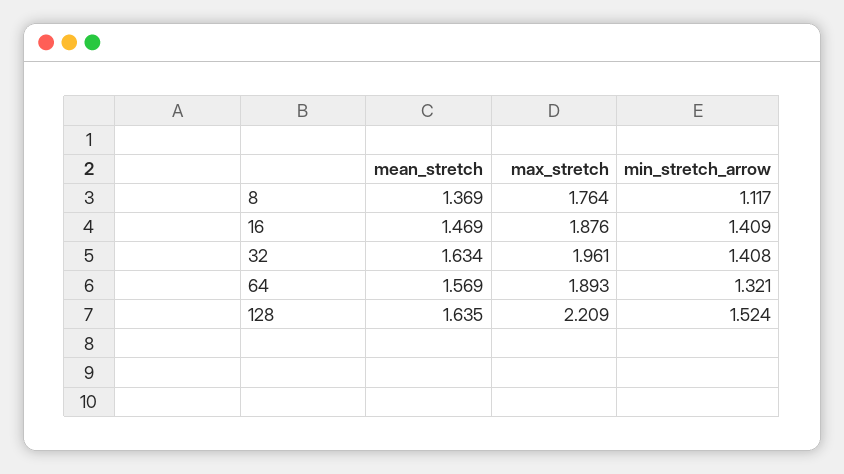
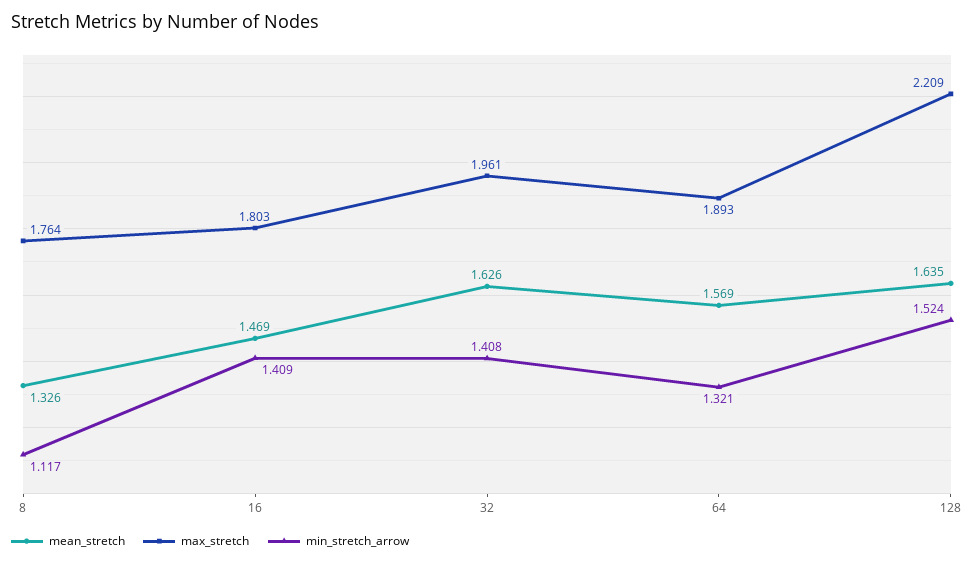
mean_stretch, 8: 1.369 -> 1.326
max_stretch, 16: 1.876 -> 1.803
mean_stretch, 32: 1.634 -> 1.626

